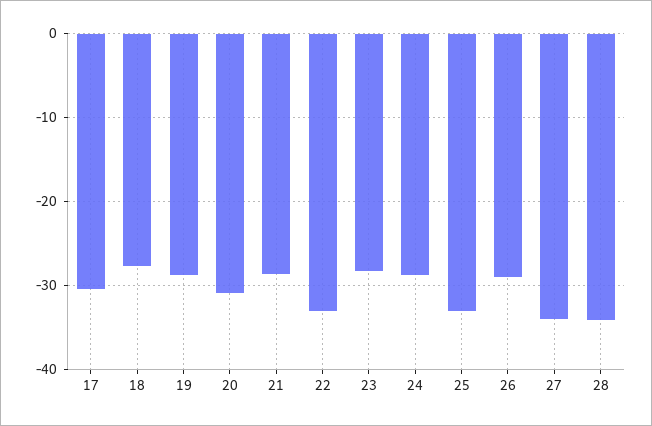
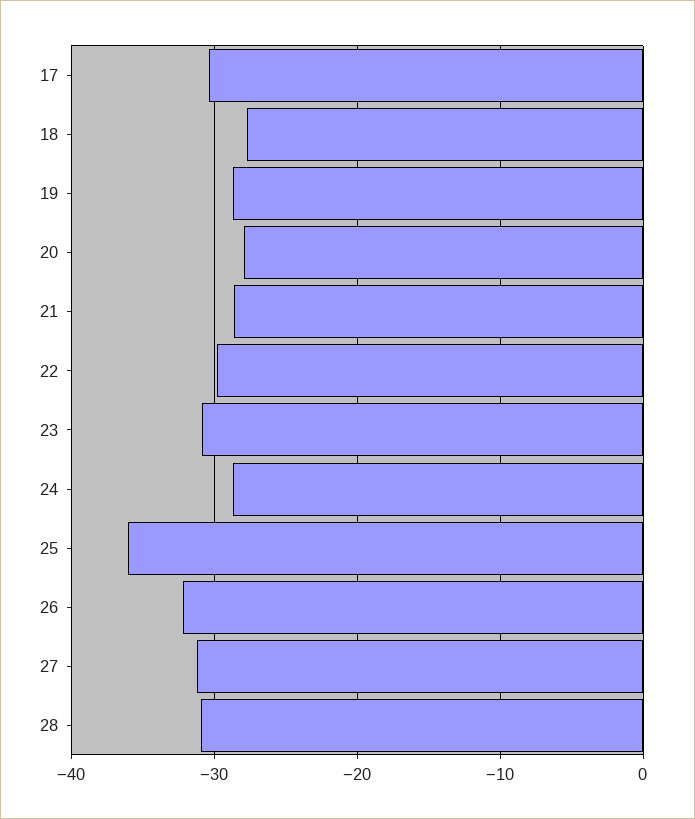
20: -31 -> -28
22: -33 -> -30
23: -28 -> -31
25: -33 -> -36
26: -29 -> -32
27: -34 -> -31
28: -34 -> -31

